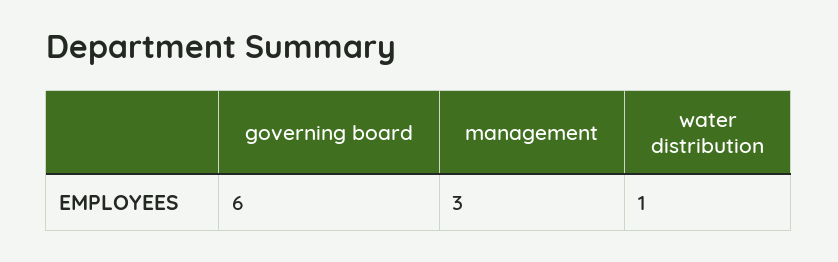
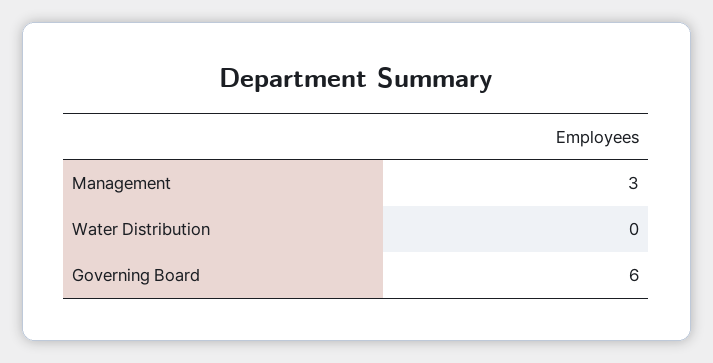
water distribution: 1 -> 0

